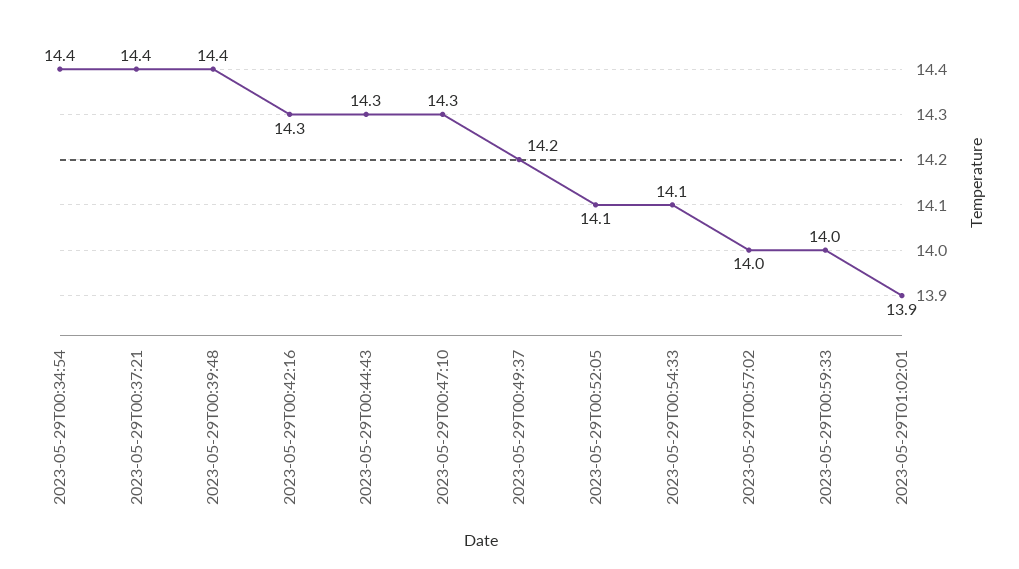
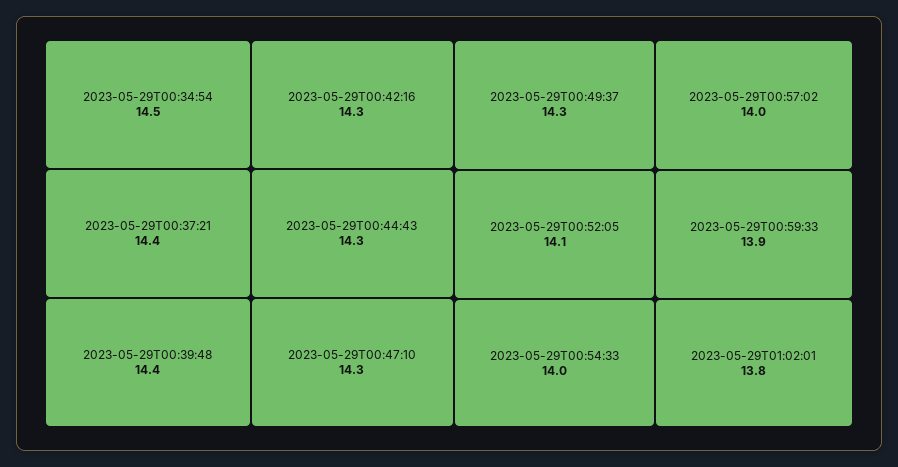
2023-05-29T00:34:54: 14.4 -> 14.5
2023-05-29T00:49:37: 14.2 -> 14.3
2023-05-29T00:54:33: 14.1 -> 14
2023-05-29T00:59:33: 14 -> 13.9
2023-05-29T01:02:01: 13.9 -> 13.8

